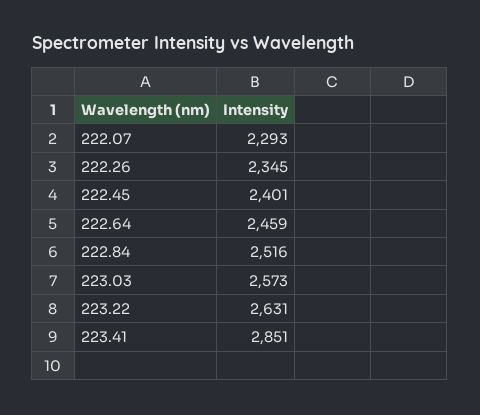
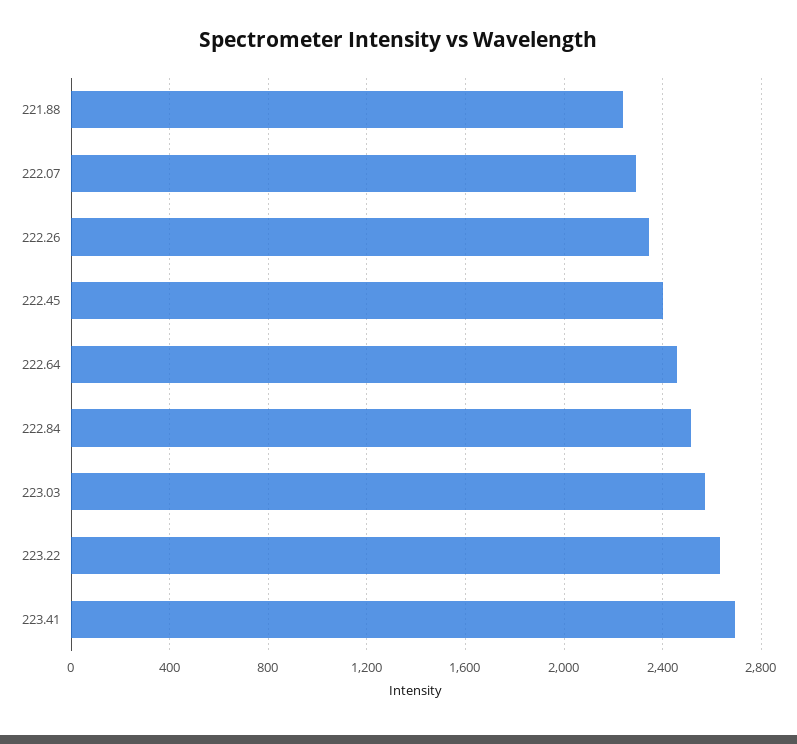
223.41: 2851 -> 2700
221.88: none -> 2250

